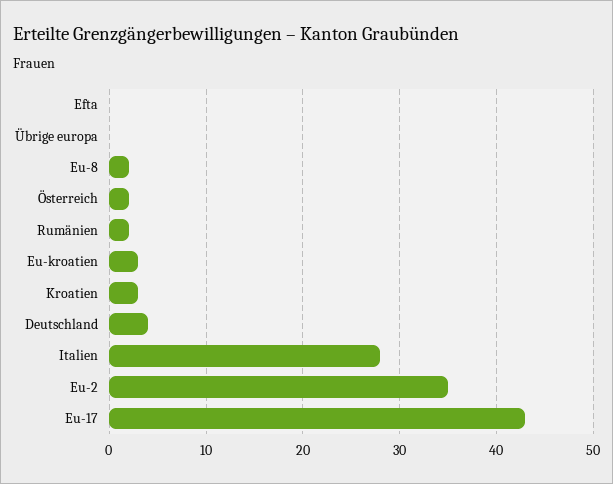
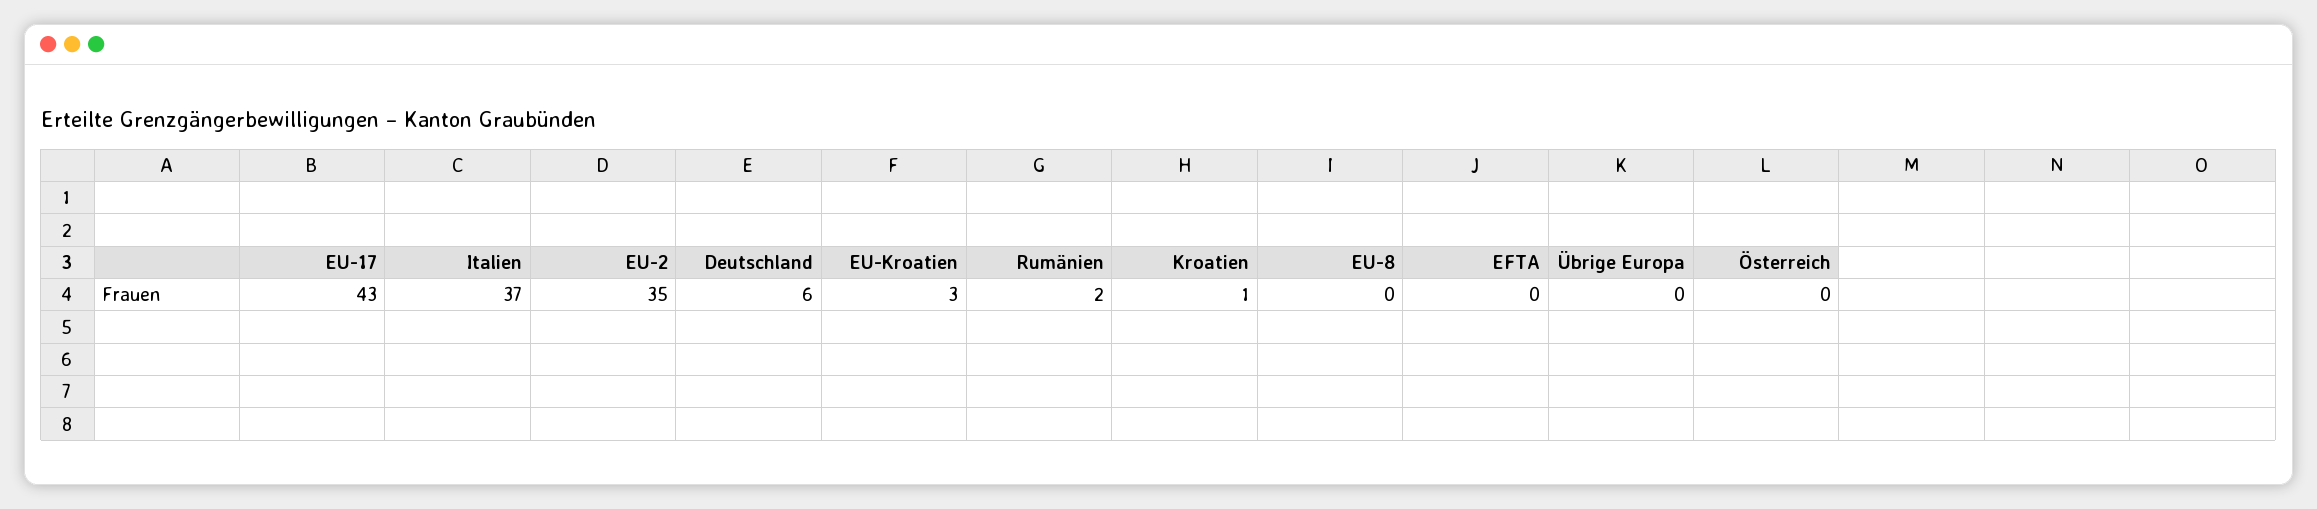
Eu-8: 2 -> 0
Österreich: 2 -> 0
Kroatien: 3 -> 1
Deutschland: 4 -> 6
Italien: 28 -> 37

